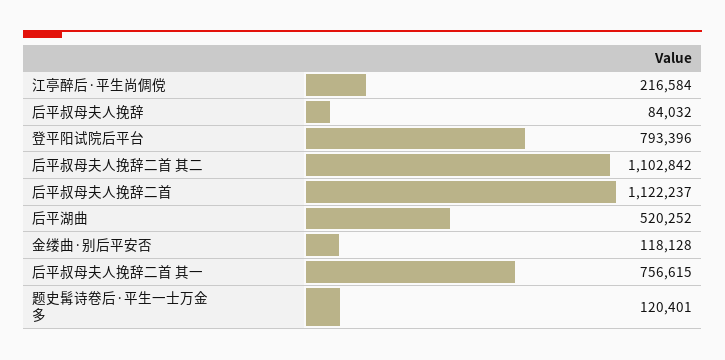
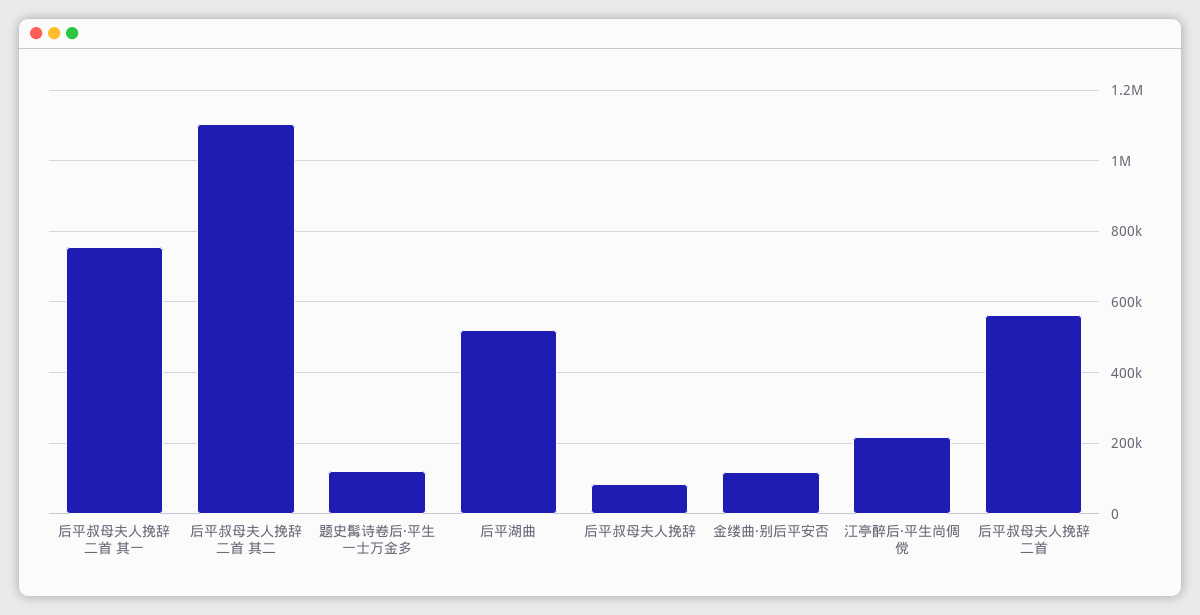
登平阳试院后平台: 793396 -> none
后平叔母夫人挽辞二首: 1122237 -> 560000

